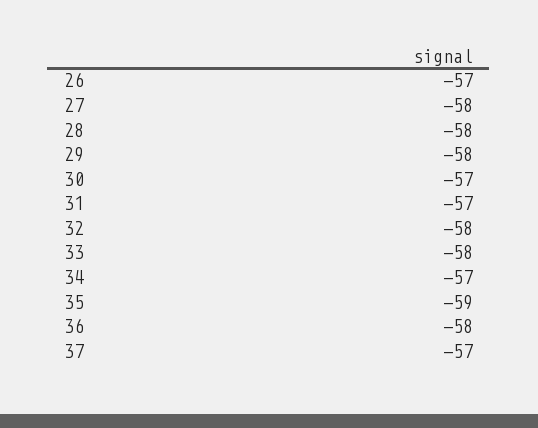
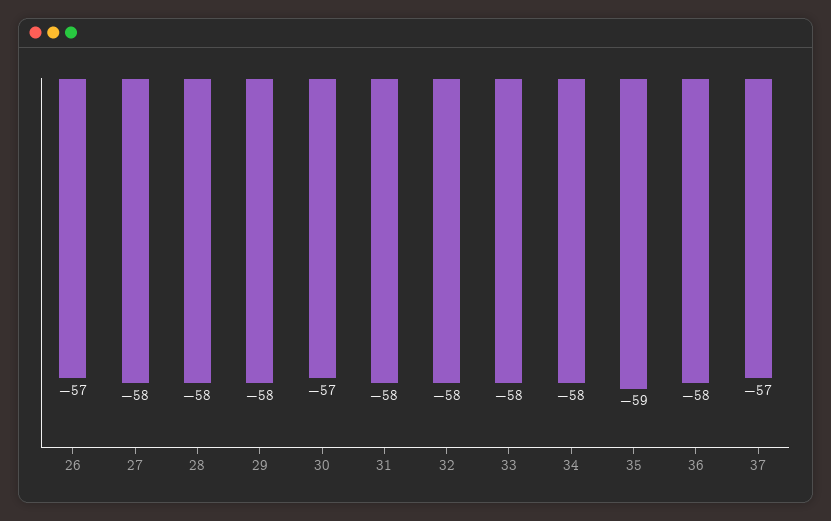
31: -57 -> -58
34: -57 -> -58

